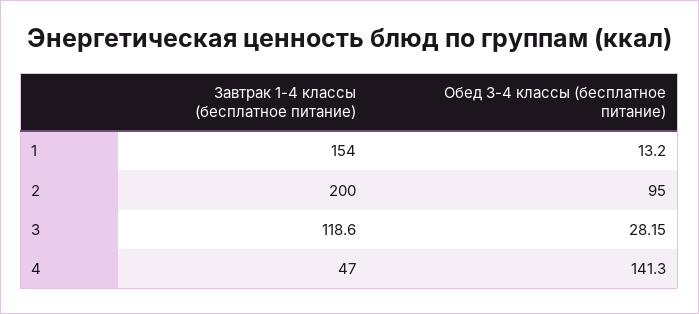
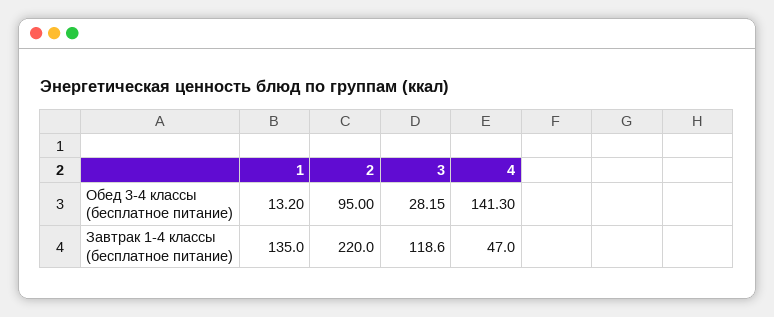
Завтрак 1-4 классы (бесплатное питание), 1: 154 -> 135
Завтрак 1-4 классы (бесплатное питание), 2: 200 -> 220

